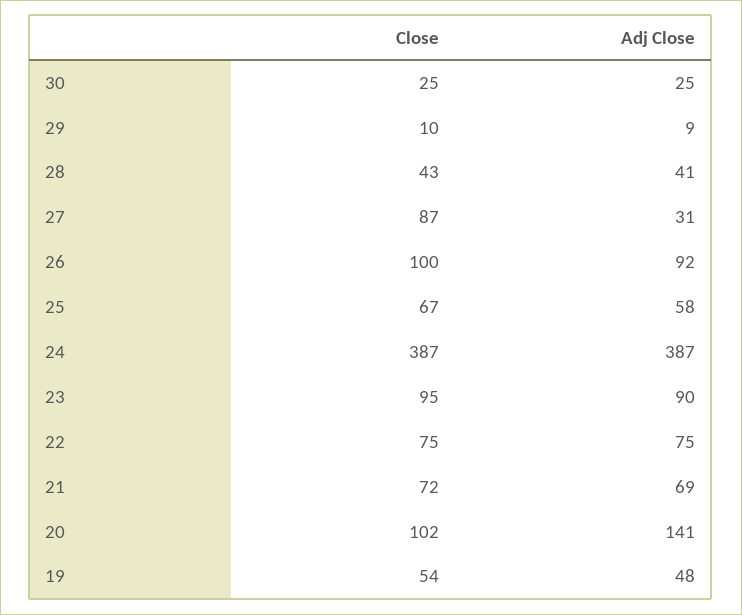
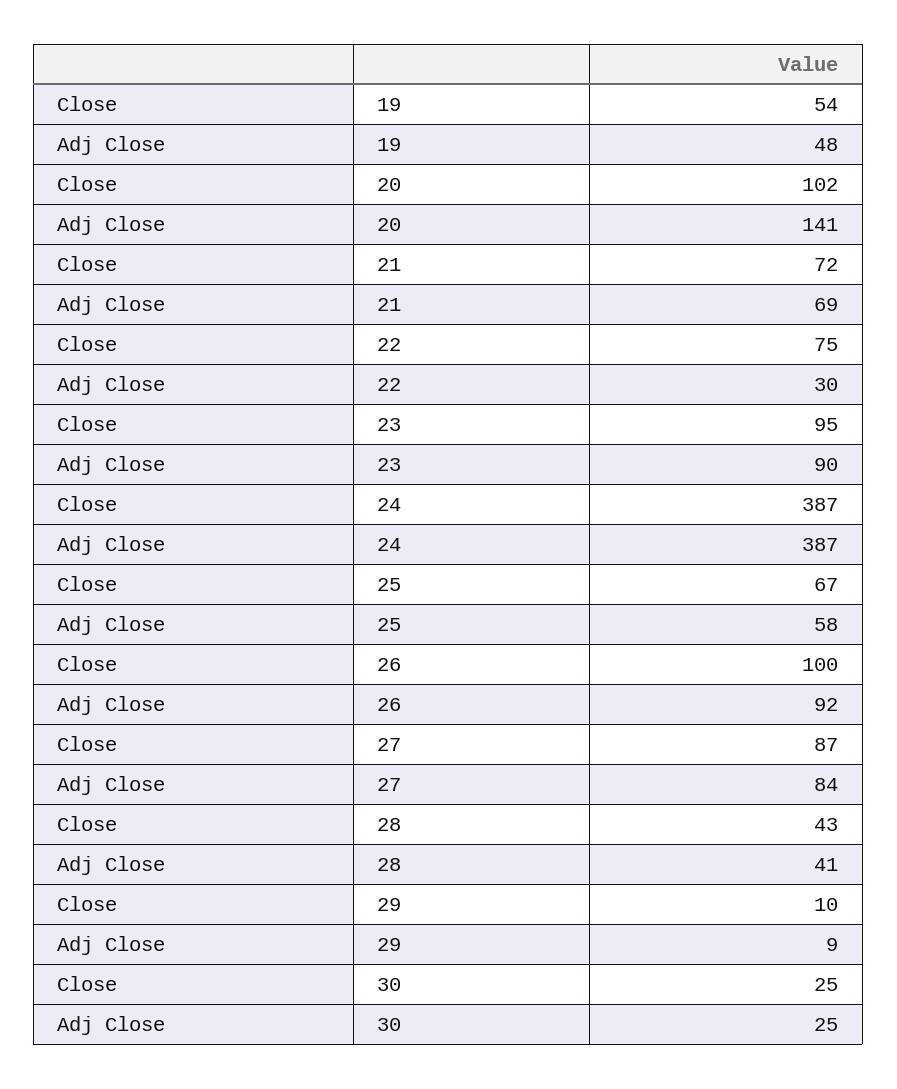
Adj Close, 27: 31 -> 84
Adj Close, 22: 75 -> 30

